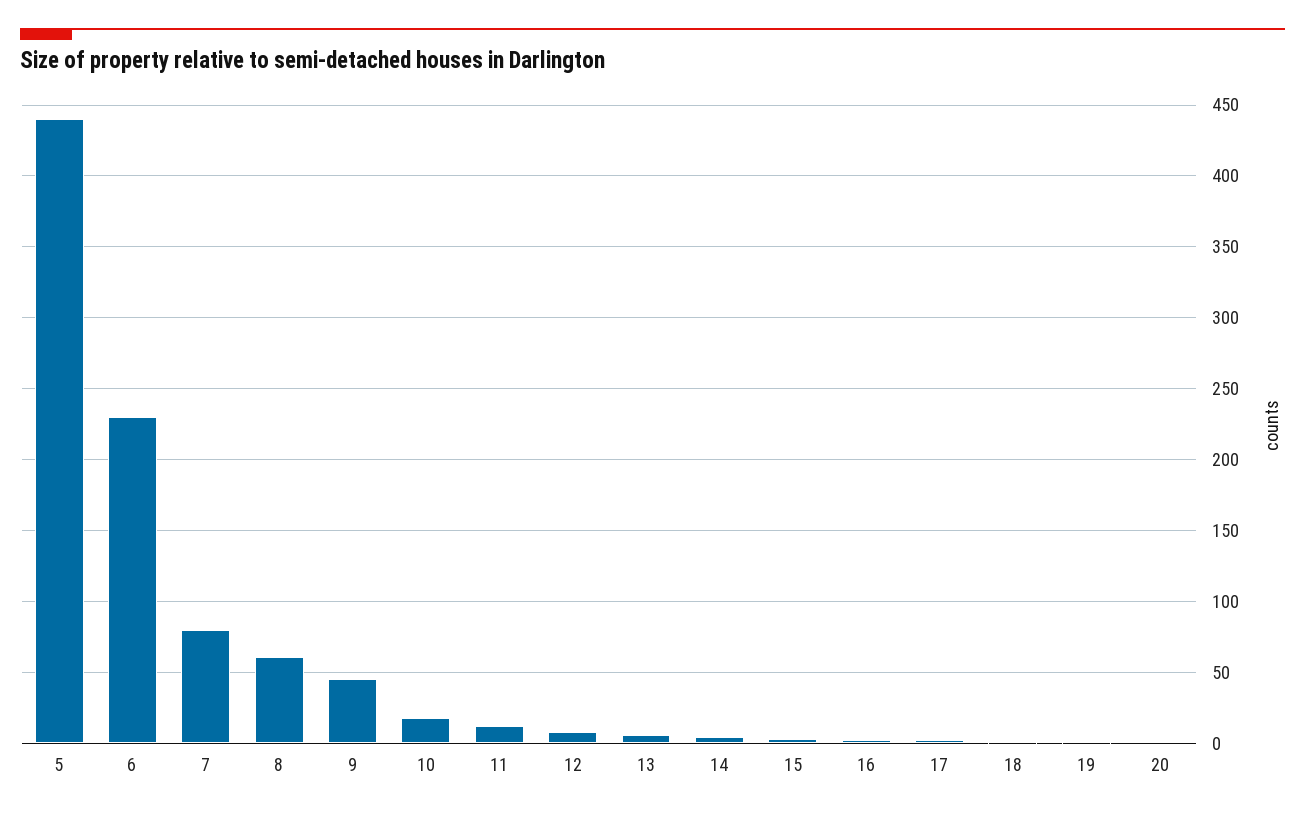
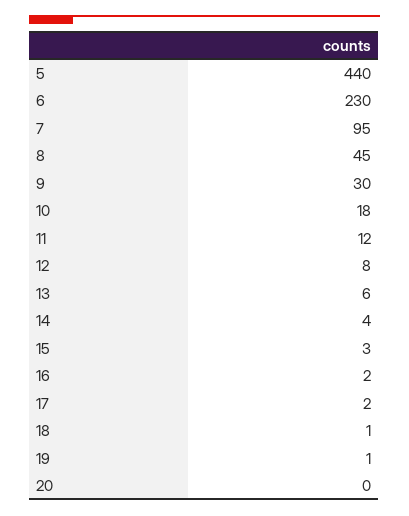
7: 80 -> 95
8: 60 -> 45
9: 45 -> 30

